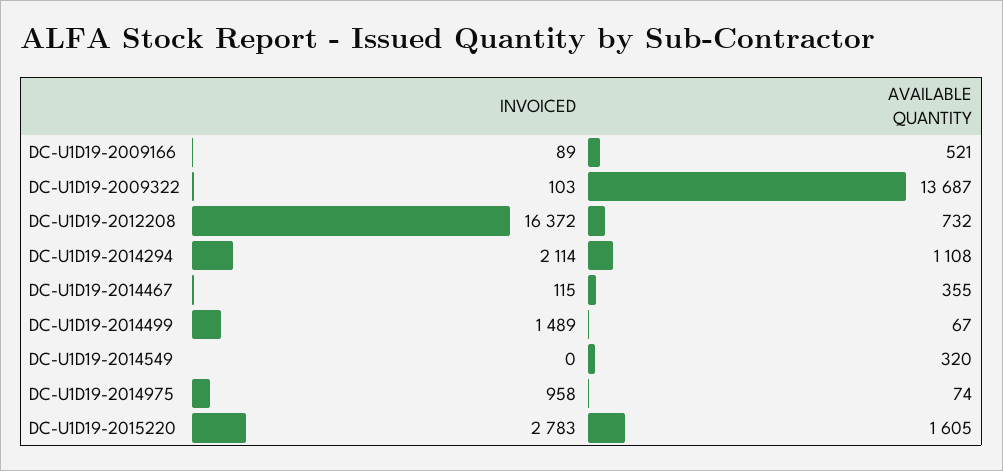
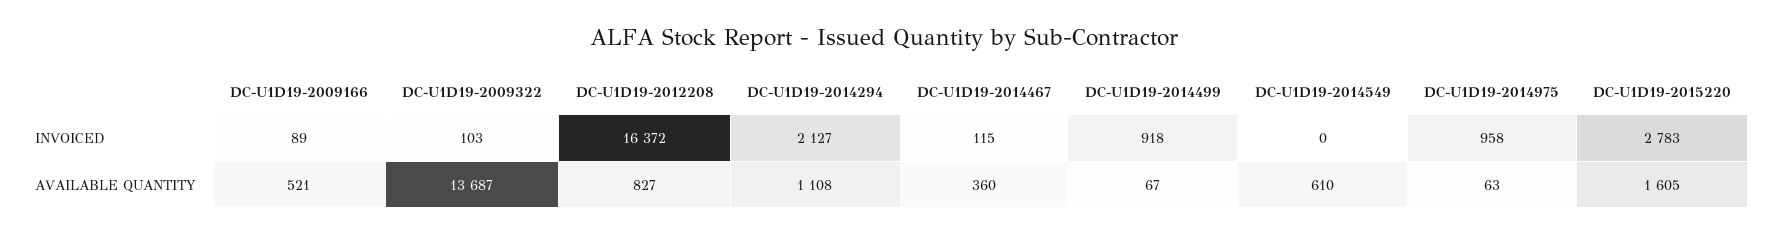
AVAILABLE QUANTITY, DC-U1D19-2012208: 732 -> 827
INVOICED, DC-U1D19-2014294: 2114 -> 2127
AVAILABLE QUANTITY, DC-U1D19-2014467: 355 -> 360
INVOICED, DC-U1D19-2014499: 1489 -> 918
AVAILABLE QUANTITY, DC-U1D19-2014549: 320 -> 610
AVAILABLE QUANTITY, DC-U1D19-2014975: 74 -> 63

